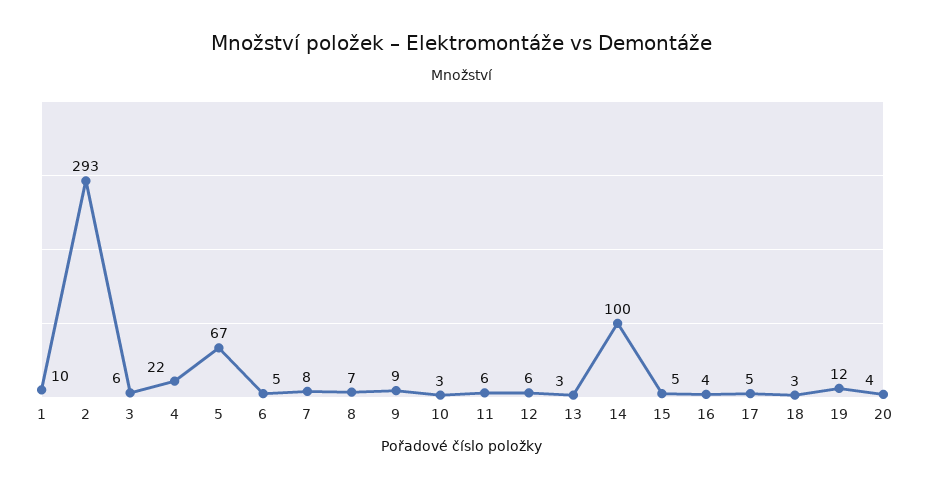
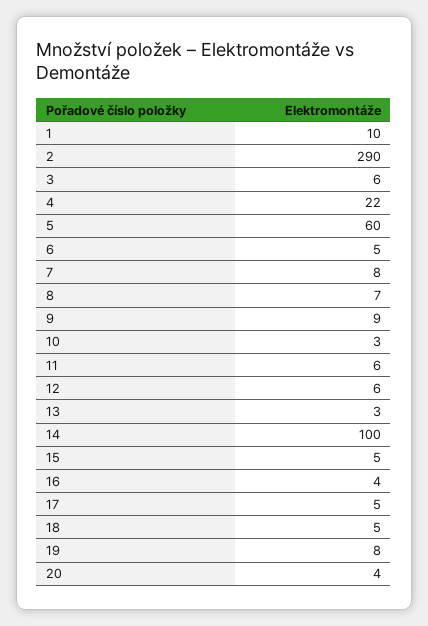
2: 293 -> 290
5: 67 -> 60
18: 3 -> 5
19: 12 -> 8

